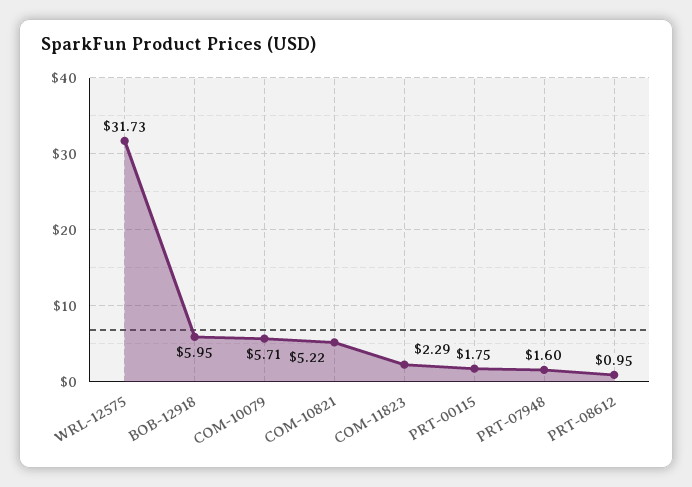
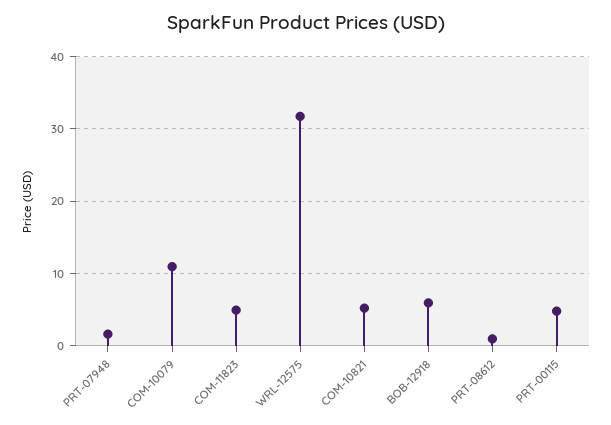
COM-10079: 5.71 -> 11
COM-11823: 2.29 -> 5
PRT-00115: 1.75 -> 5

